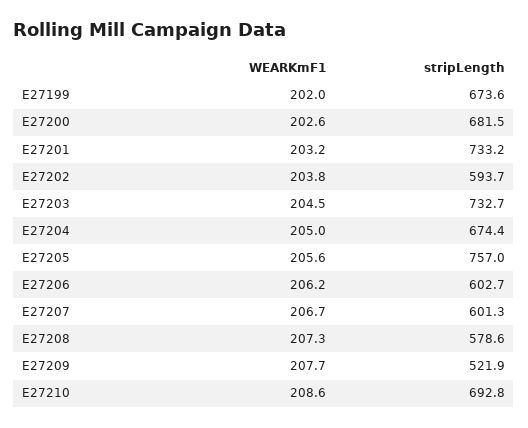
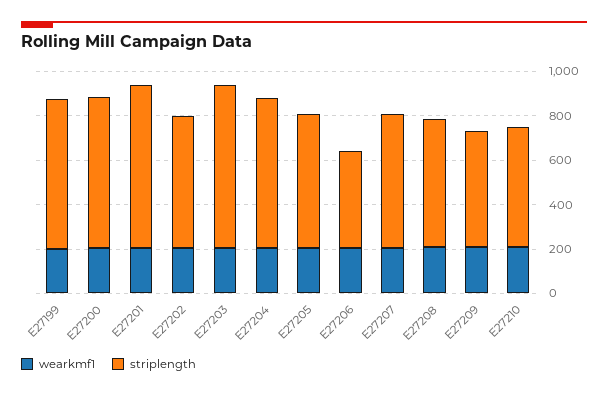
stripLength, E27205: 757 -> 600
stripLength, E27206: 602.7 -> 450
stripLength, E27210: 692.8 -> 550

